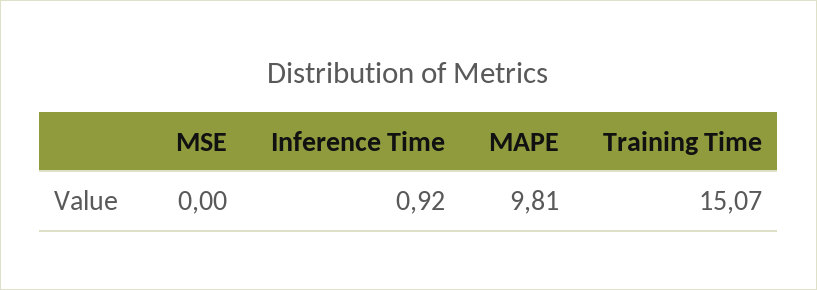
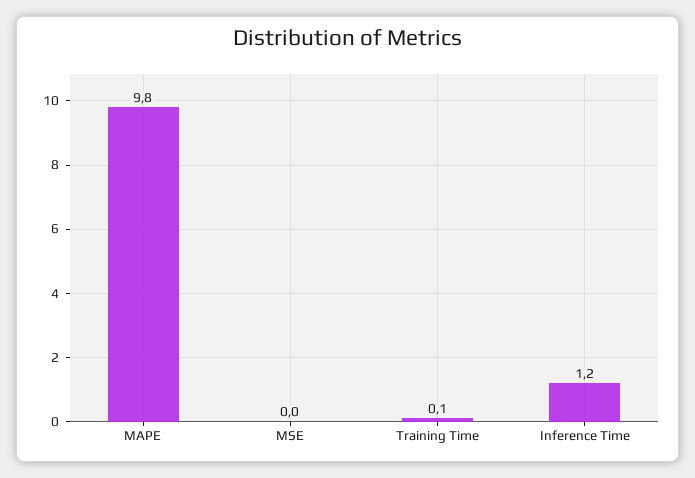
Inference Time: 0.92 -> 1.2
Training Time: 15.07 -> 0.1

